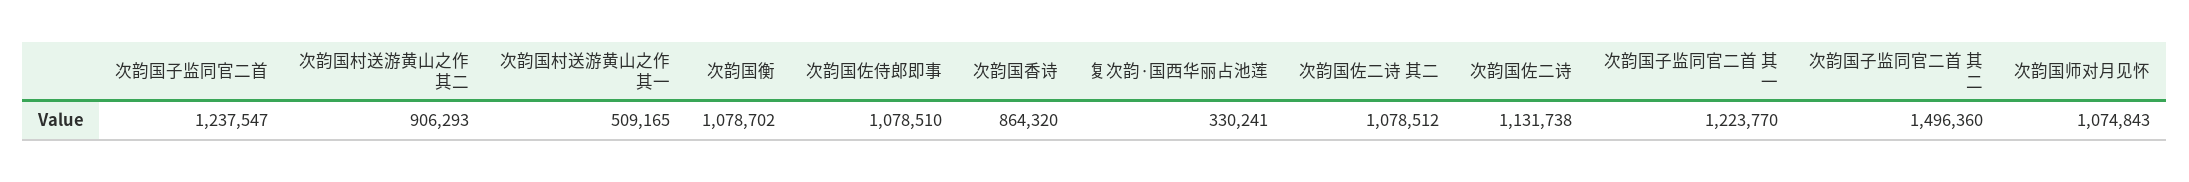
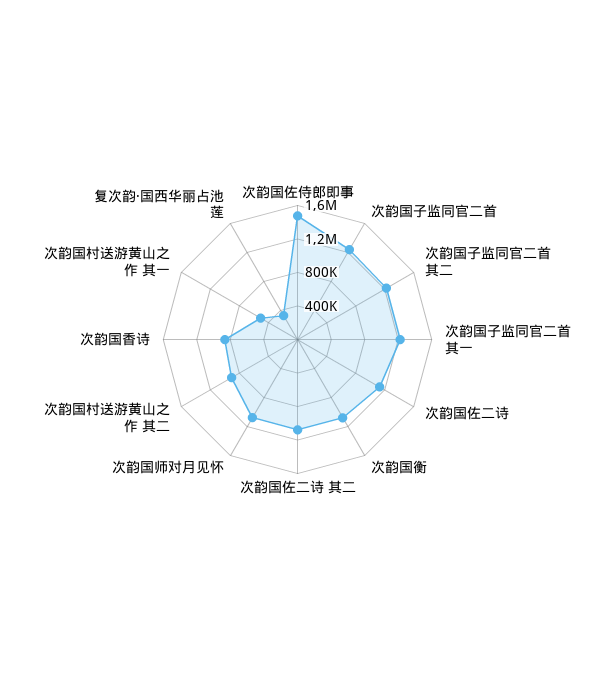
次韵国佐侍郎即事: 1078510 -> 1500000
次韵国子监同官二首 其二: 1496360 -> 1200000

